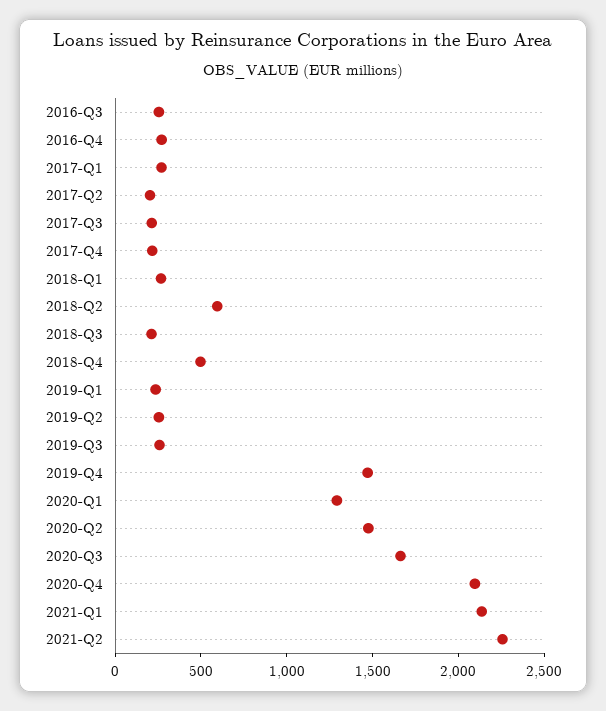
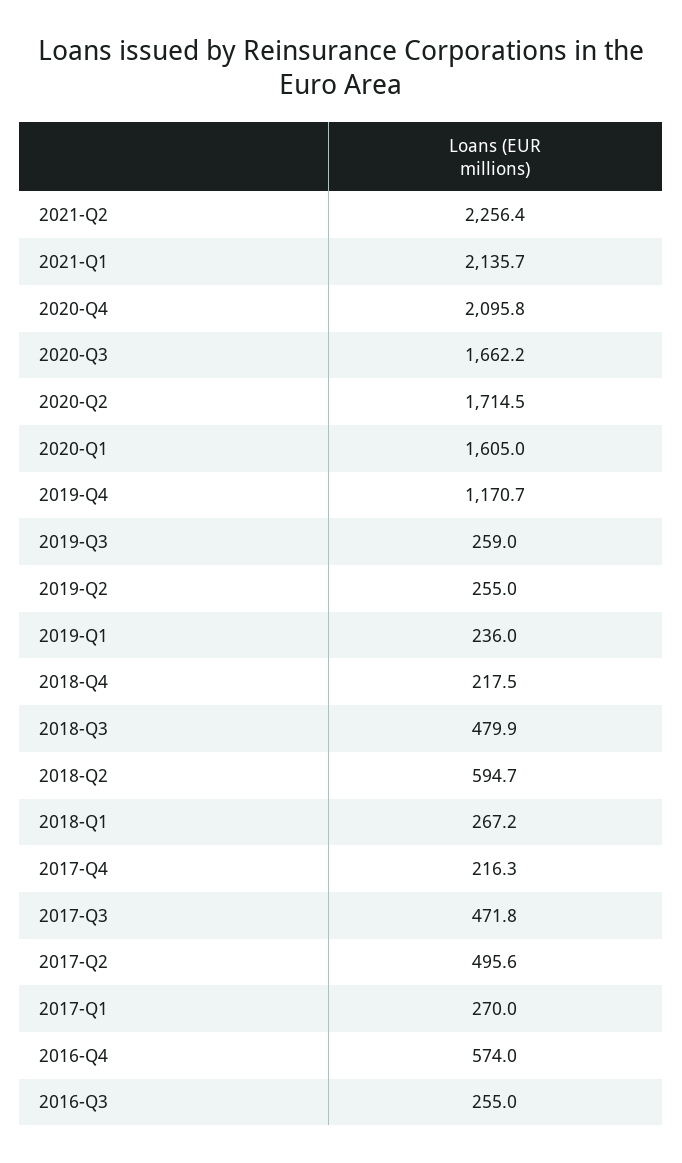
2016-Q4: 300 -> 574
2017-Q2: 200 -> 495.6
2017-Q3: 200 -> 471.8
2018-Q3: 200 -> 479.9
2018-Q4: 500 -> 217.5
2019-Q4: 1500 -> 1170.7
2020-Q1: 1300 -> 1605
2020-Q2: 1500 -> 1714.5

